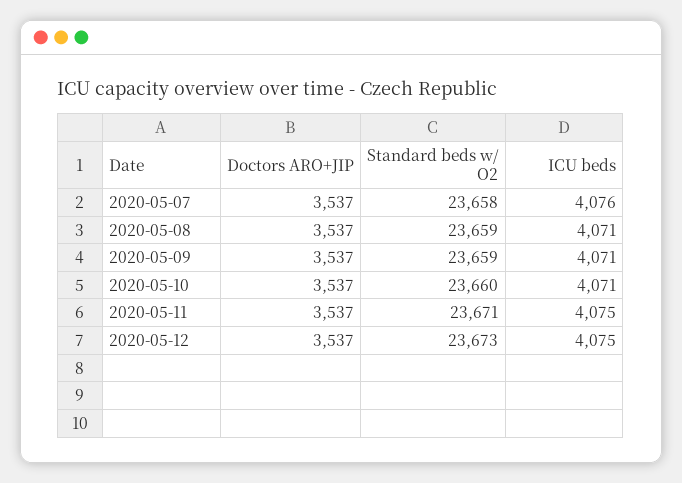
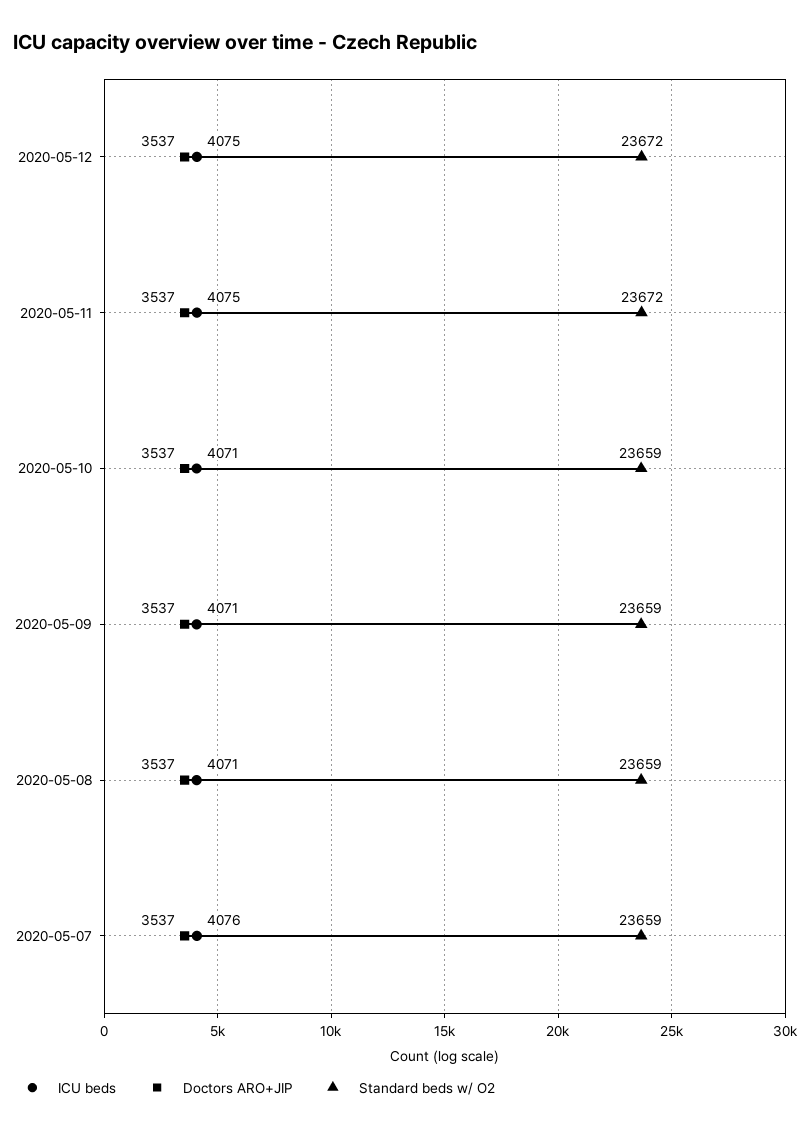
Standard beds w/ O2, 2020-05-07: 23658 -> 23659
Standard beds w/ O2, 2020-05-10: 23660 -> 23659
Standard beds w/ O2, 2020-05-11: 23671 -> 23672
Standard beds w/ O2, 2020-05-12: 23673 -> 23672

